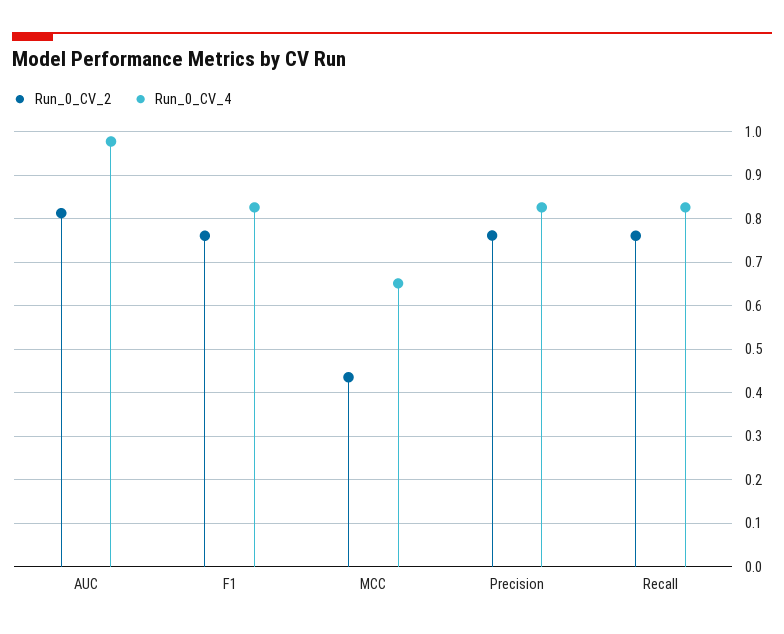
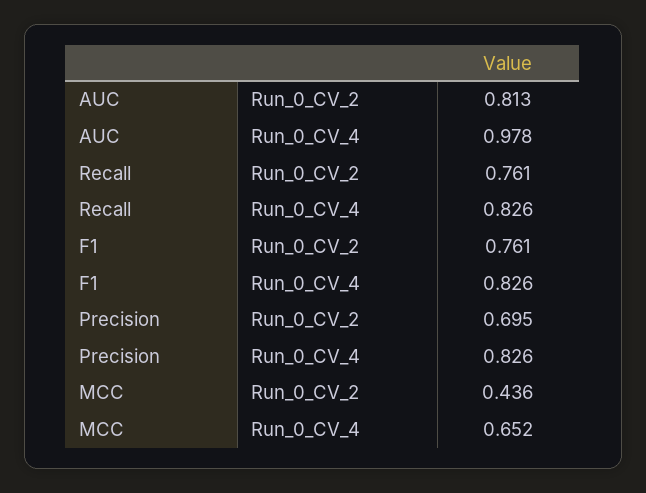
Run_0_CV_2, Precision: 0.76 -> 0.695

